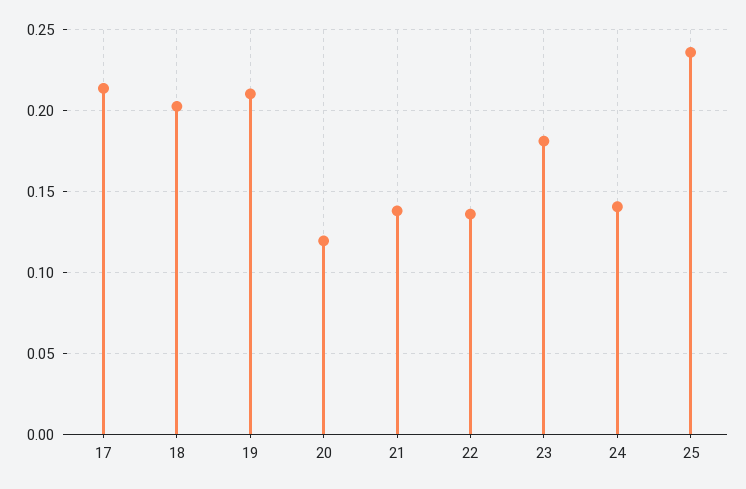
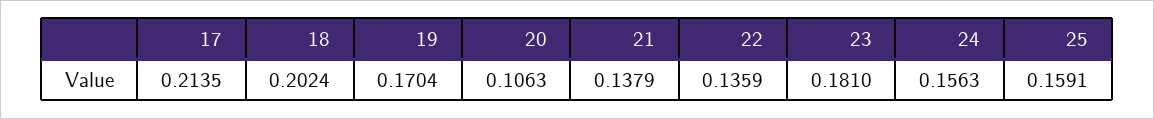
19: 0.21 -> 0.1704
20: 0.12 -> 0.1063
24: 0.14 -> 0.1563
25: 0.235 -> 0.1591

